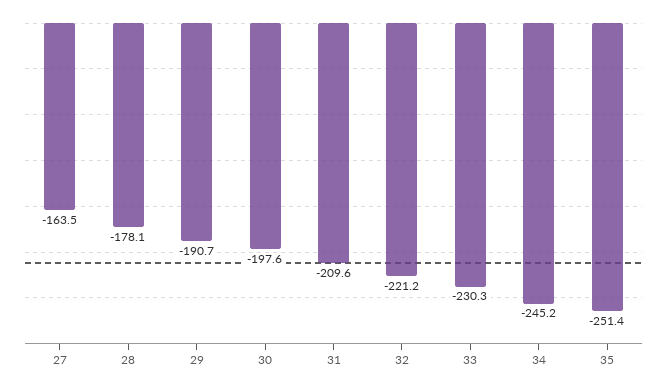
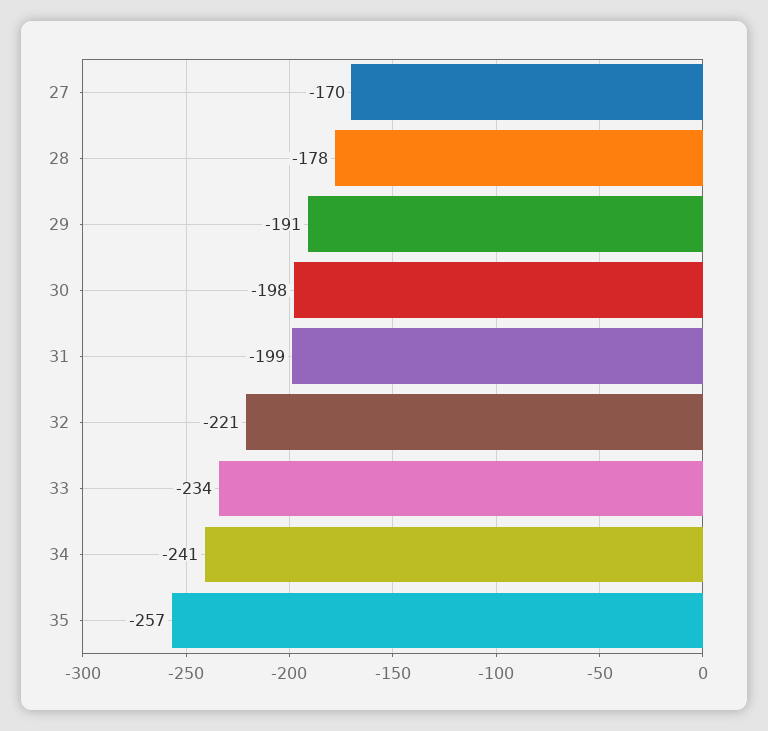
27: -163.5 -> -170
31: -209.6 -> -199
33: -230.3 -> -234
34: -245.2 -> -241
35: -251.4 -> -257

